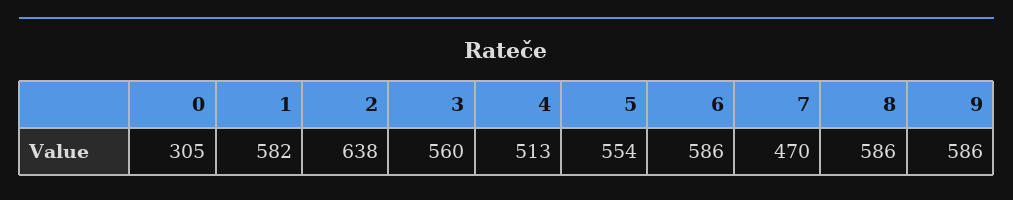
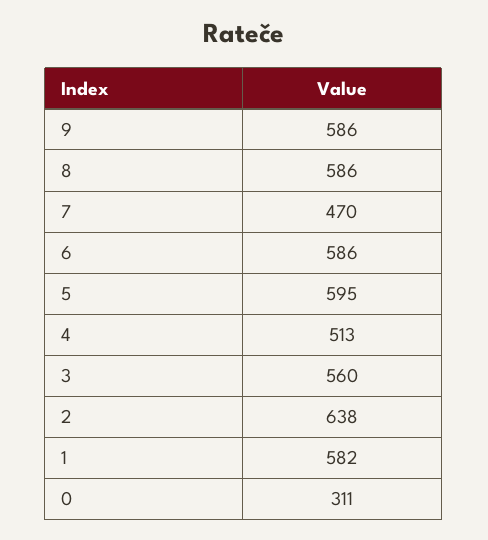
0: 305 -> 311
5: 554 -> 595

